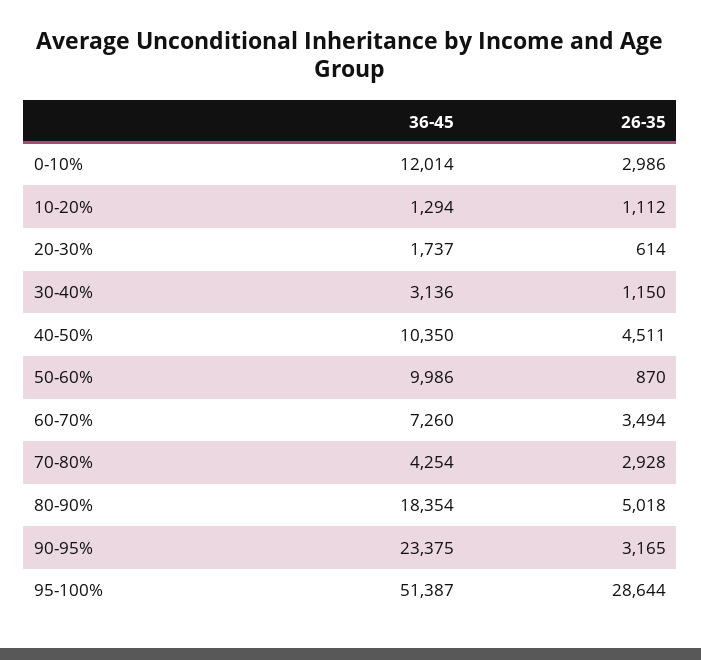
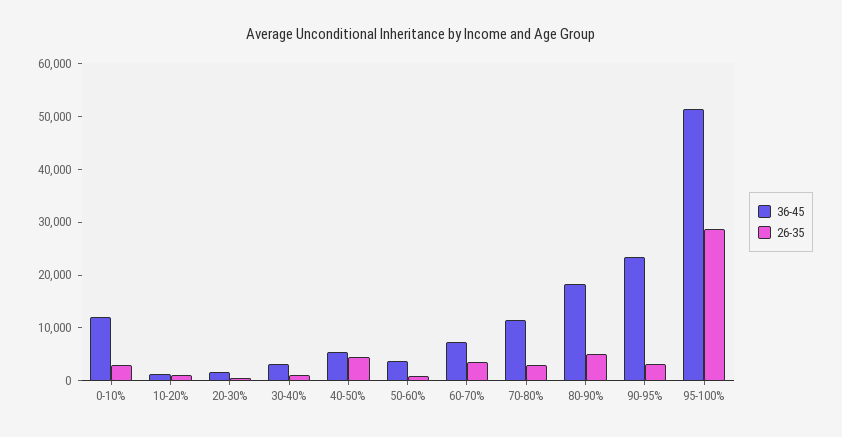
36-45, 40-50%: 10350 -> 6000
36-45, 50-60%: 9986 -> 4000
36-45, 70-80%: 4254 -> 12000

